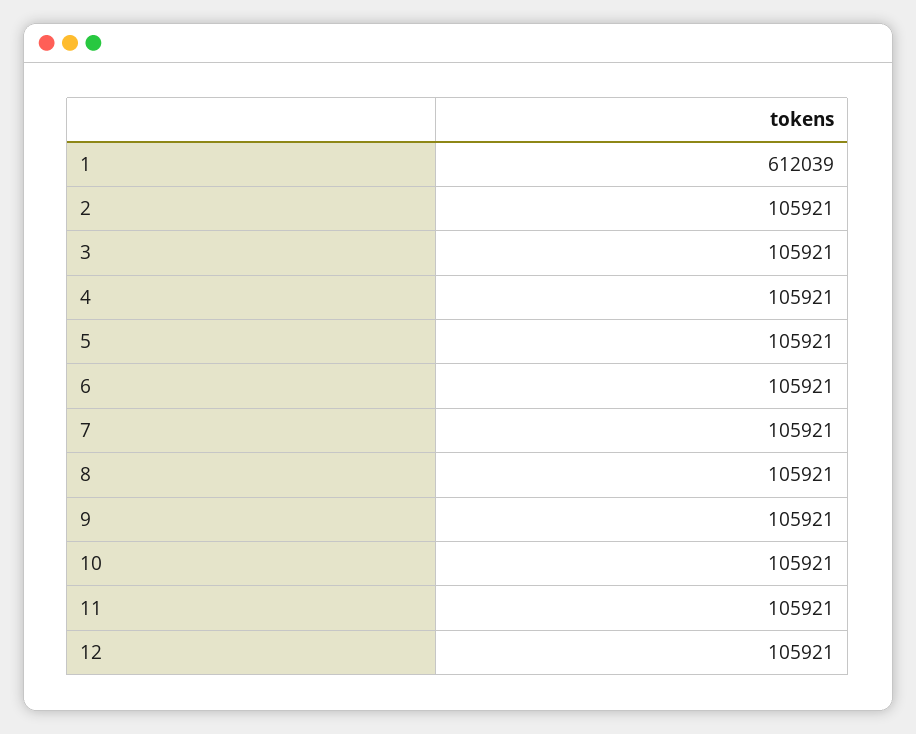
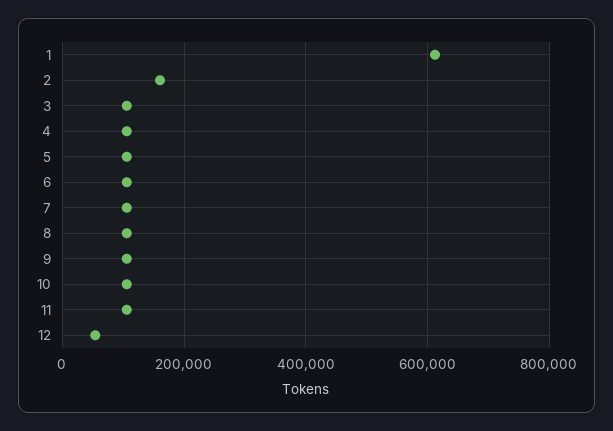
2: 105921 -> 160000
12: 105921 -> 60000

